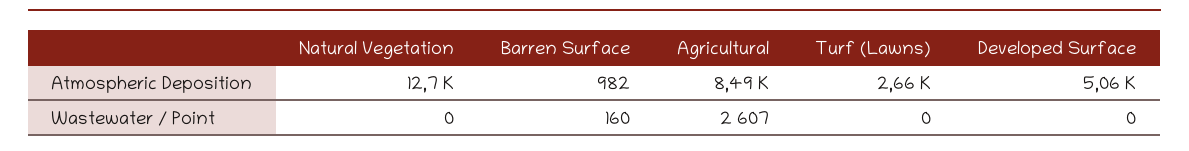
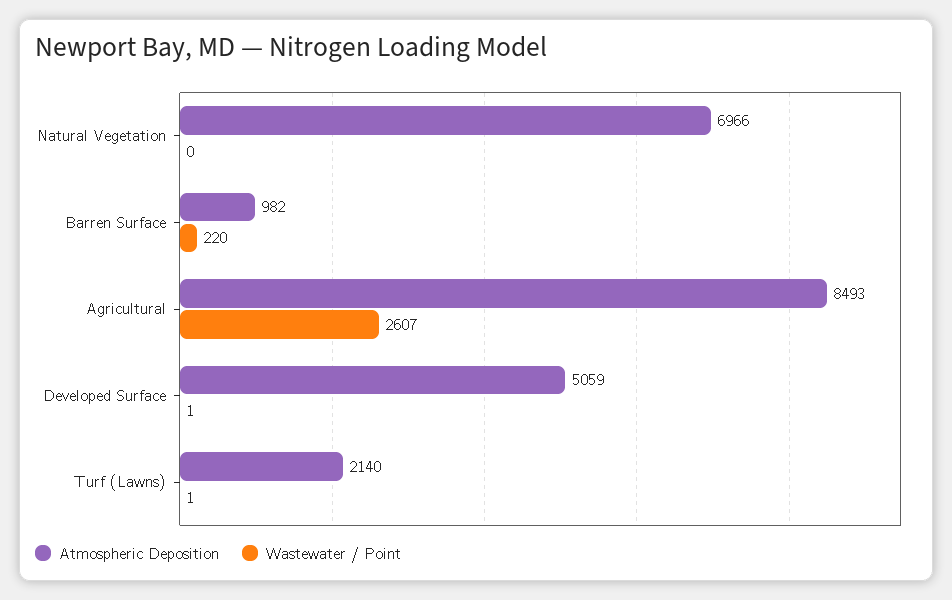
Atmospheric Deposition, Natural Vegetation: 12700 -> 6966
Atmospheric Deposition, Turf (Lawns): 2660 -> 2140
Wastewater / Point, Barren Surface: 160 -> 220
Wastewater / Point, Turf (Lawns): 0 -> 1
Wastewater / Point, Developed Surface: 0 -> 1

